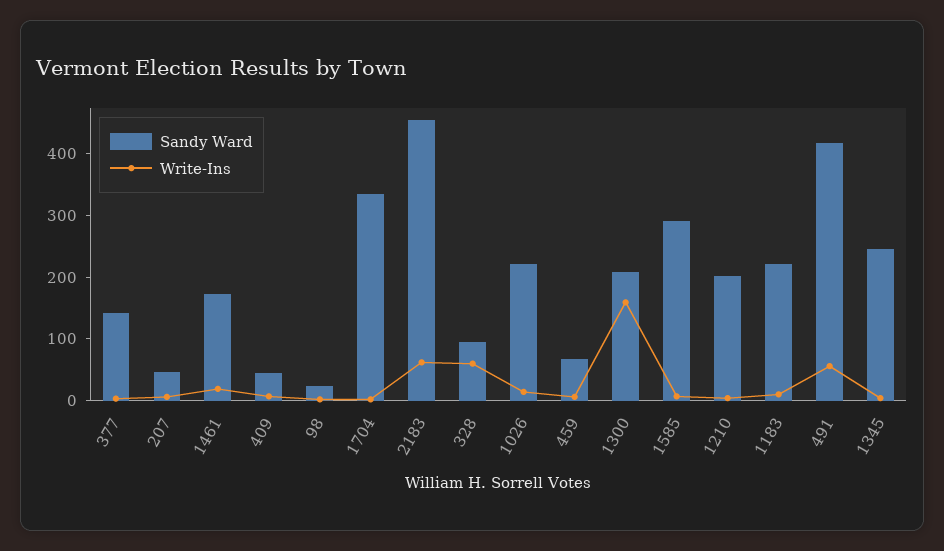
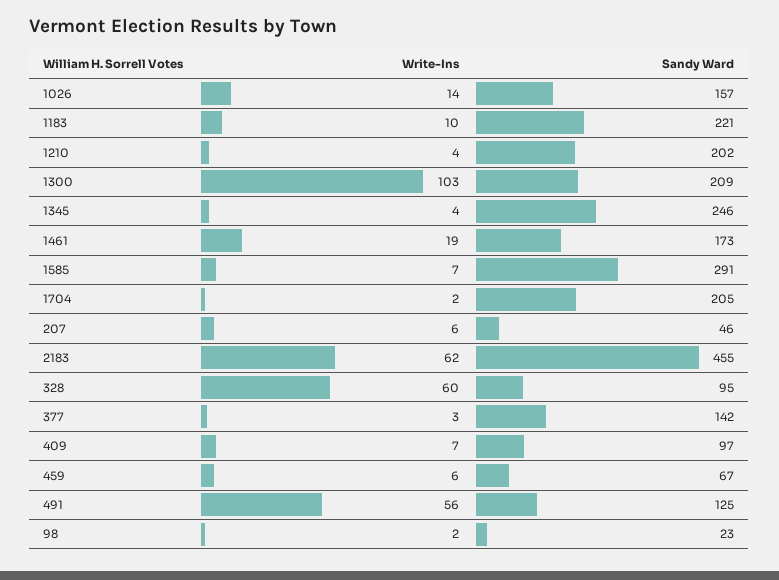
Sandy Ward, 409: 40 -> 97
Sandy Ward, 1704: 340 -> 205
Sandy Ward, 1026: 220 -> 157
Write-Ins, 1300: 160 -> 103
Sandy Ward, 491: 420 -> 125

